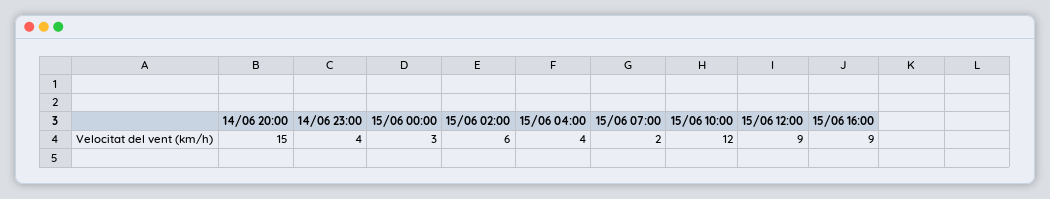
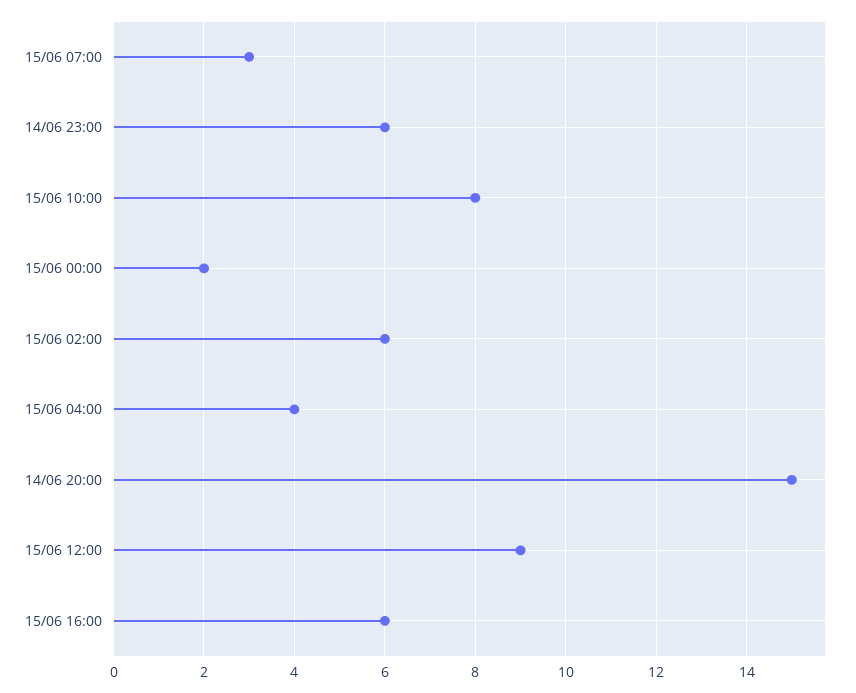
14/06 23:00: 4 -> 6
15/06 00:00: 3 -> 2
15/06 07:00: 2 -> 3
15/06 10:00: 12 -> 8
15/06 16:00: 9 -> 6

